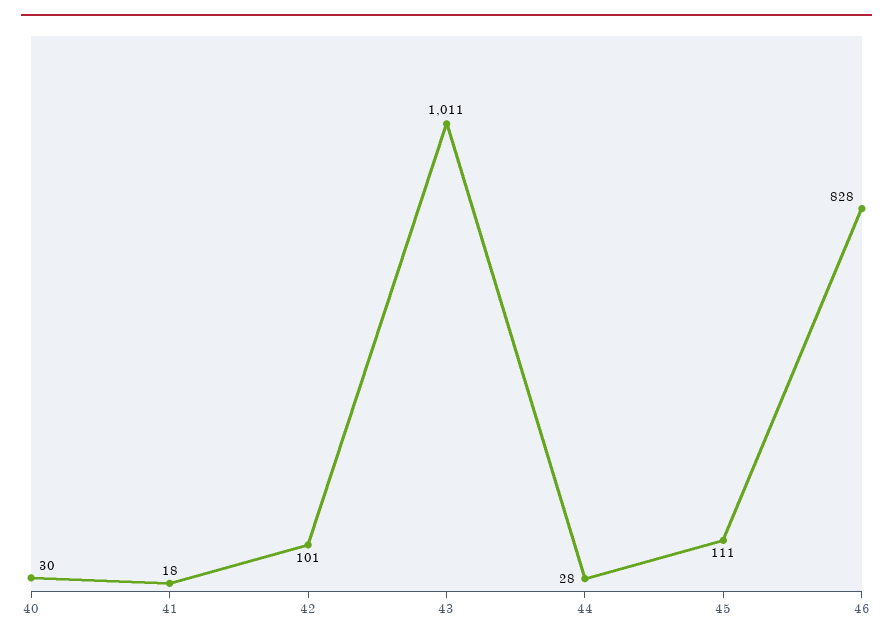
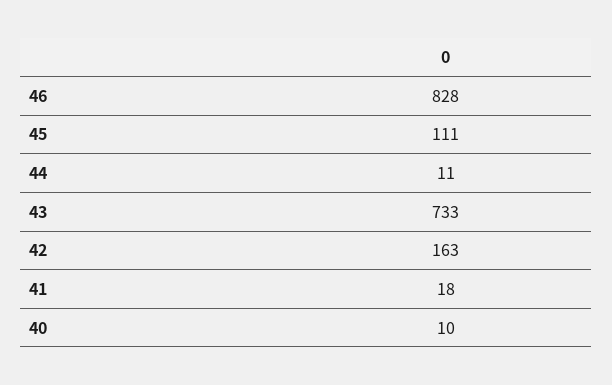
40: 30 -> 10
42: 101 -> 163
43: 1011 -> 733
44: 28 -> 11

